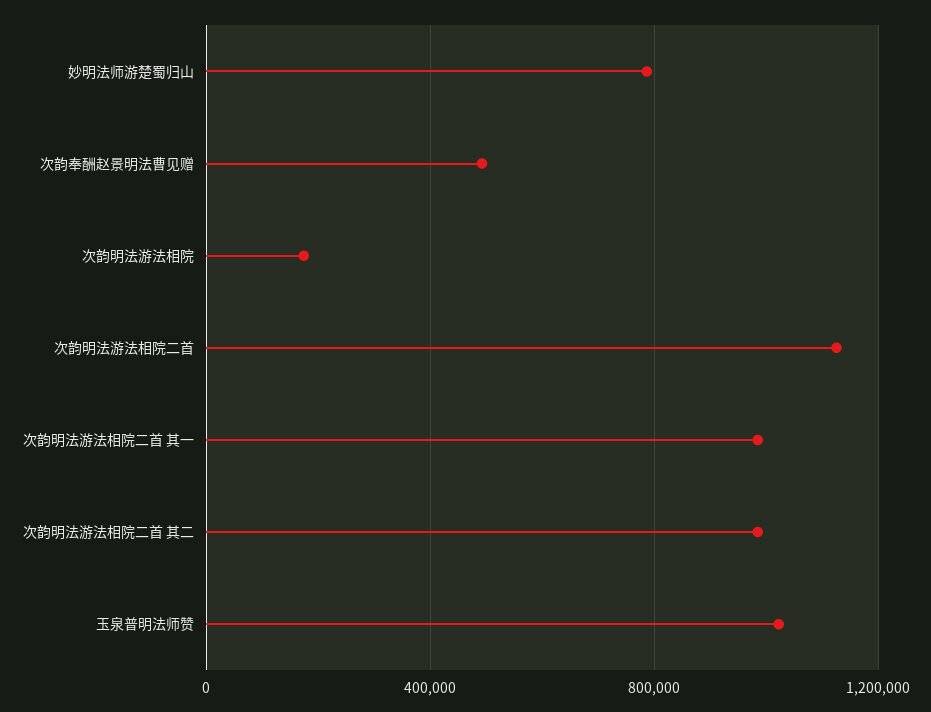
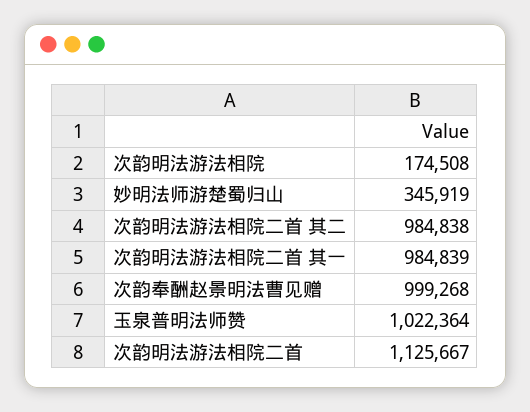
妙明法师游楚蜀归山: 800000 -> 345919
次韵奉酬赵景明法曹见赠: 500000 -> 999268

